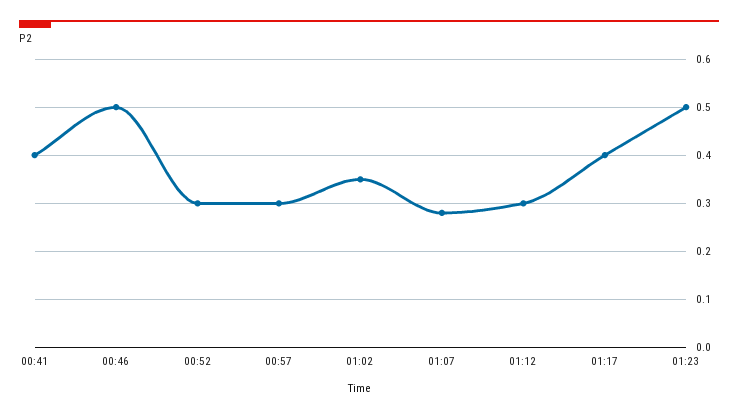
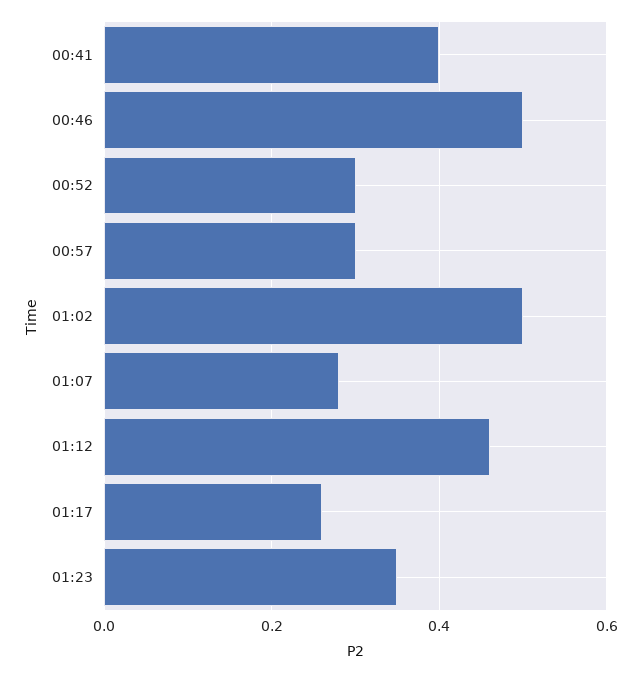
01:02: 0.35 -> 0.5
01:12: 0.3 -> 0.45
01:17: 0.4 -> 0.25
01:23: 0.5 -> 0.35

